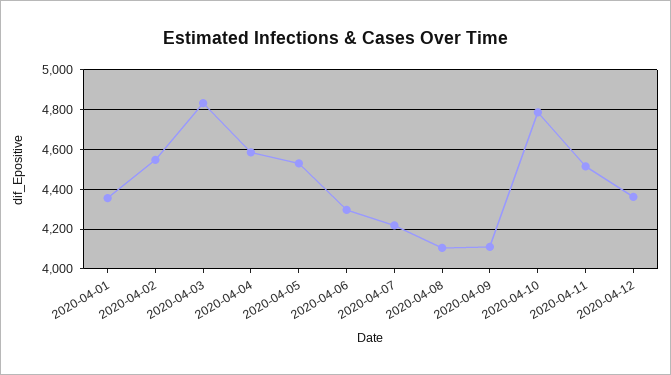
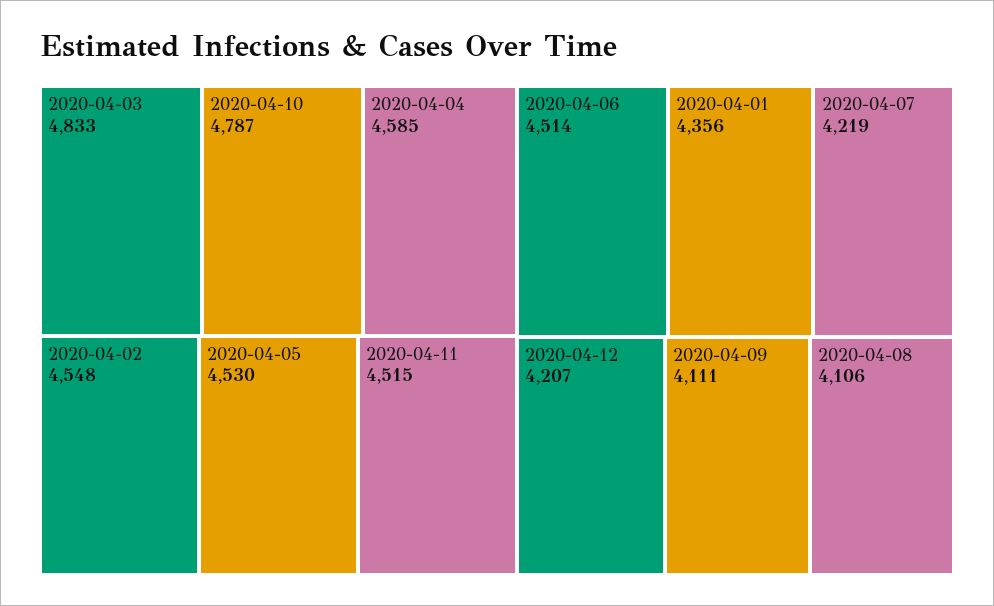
2020-04-06: 4300 -> 4514
2020-04-12: 4350 -> 4207

